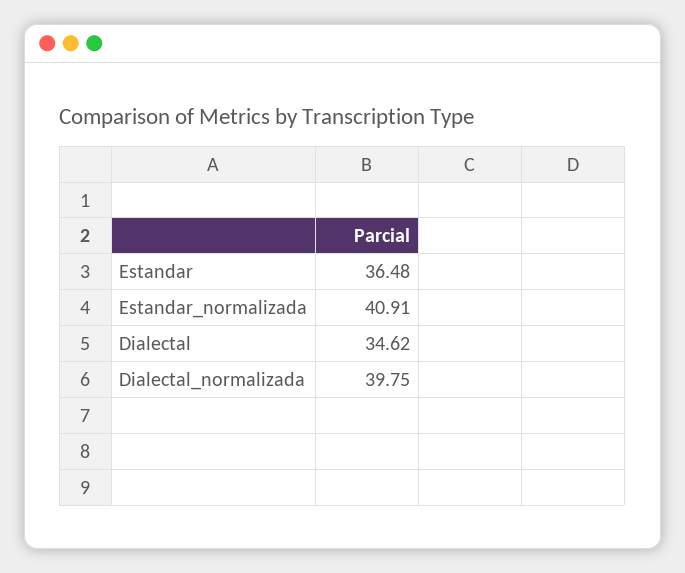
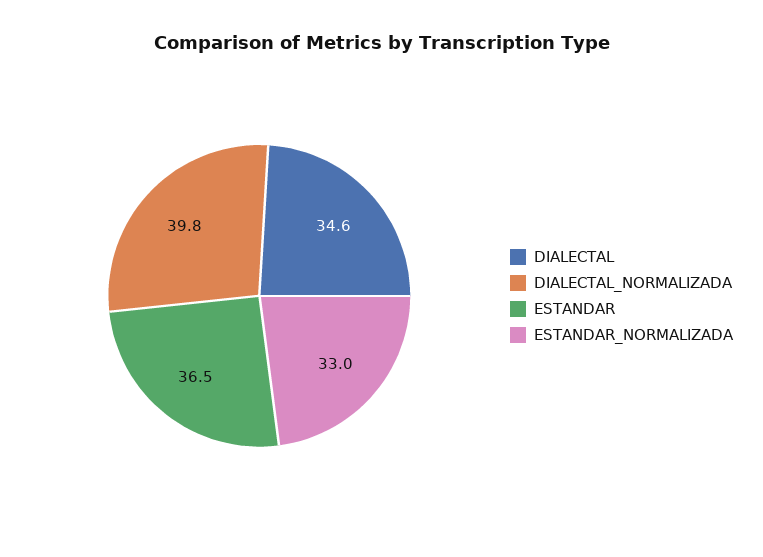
Estandar_normalizada: 40.91 -> 33

